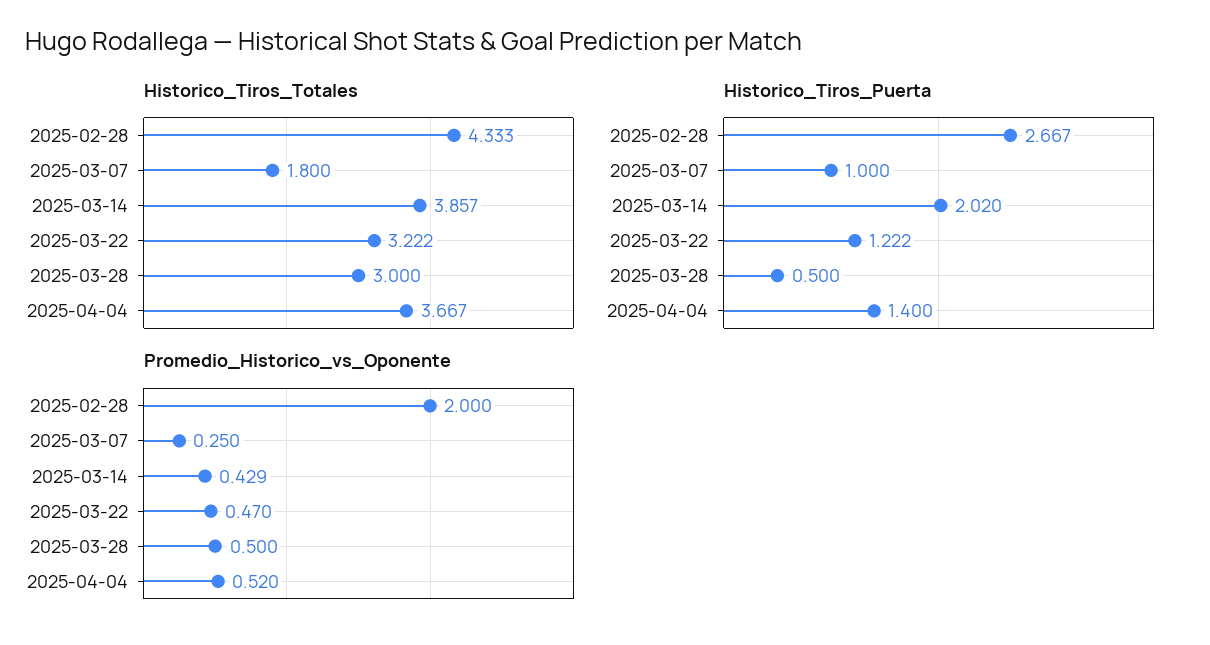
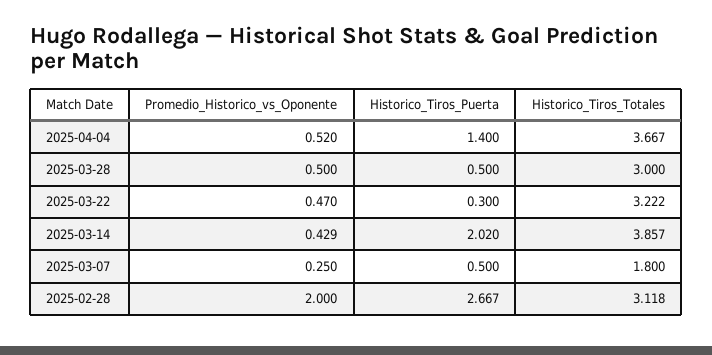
Historico_Tiros_Totales, 2025-02-28: 4.333 -> 3.118
Historico_Tiros_Puerta, 2025-03-07: 1 -> 0.5
Historico_Tiros_Puerta, 2025-03-22: 1.222 -> 0.3

